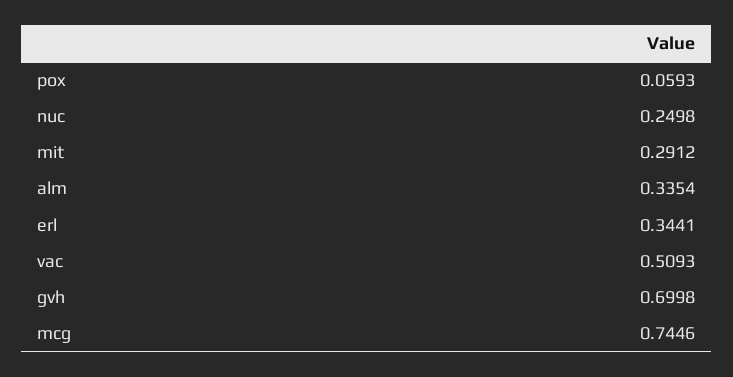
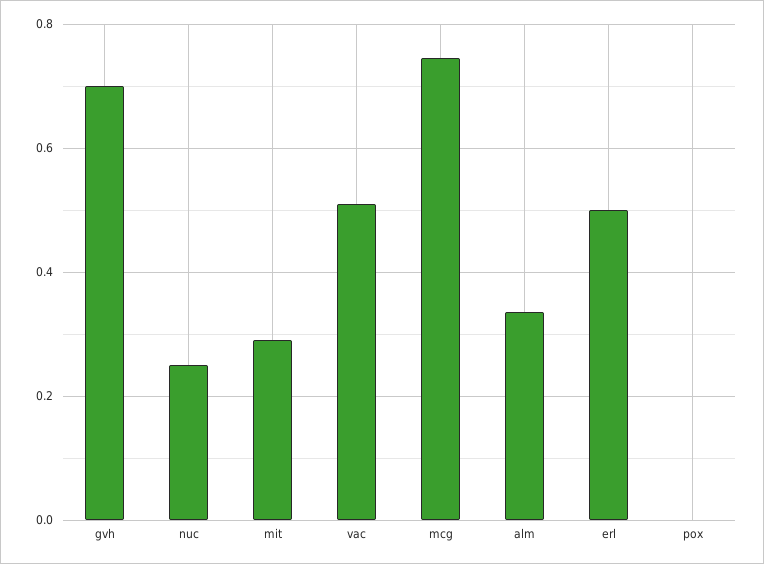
pox: 0.0593 -> 0
erl: 0.3441 -> 0.5

